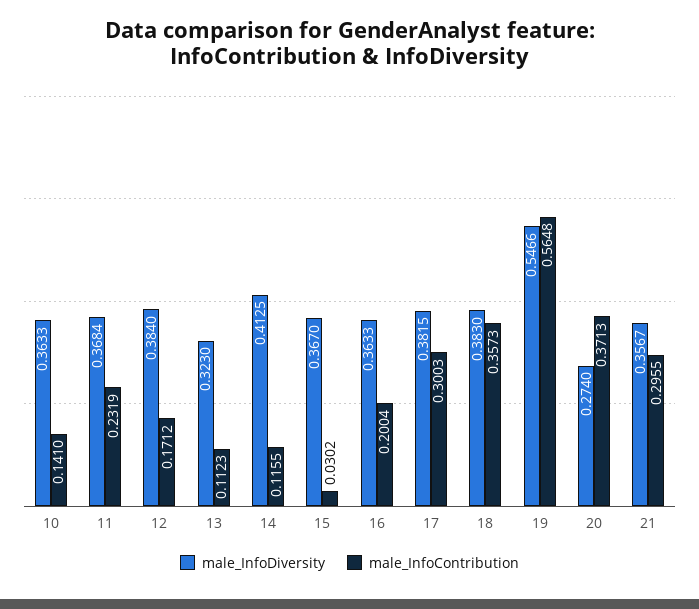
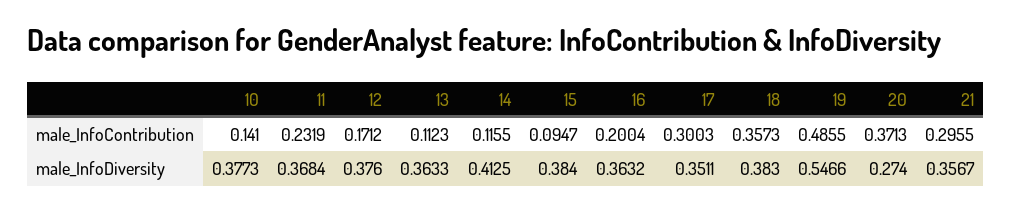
male_InfoDiversity, 10: 0.3633 -> 0.3773
male_InfoDiversity, 12: 0.384 -> 0.376
male_InfoDiversity, 13: 0.323 -> 0.3633
male_InfoDiversity, 15: 0.367 -> 0.384
male_InfoContribution, 15: 0.0302 -> 0.0947
male_InfoDiversity, 16: 0.3633 -> 0.3632
male_InfoDiversity, 17: 0.3815 -> 0.3511
male_InfoContribution, 19: 0.5648 -> 0.4855

